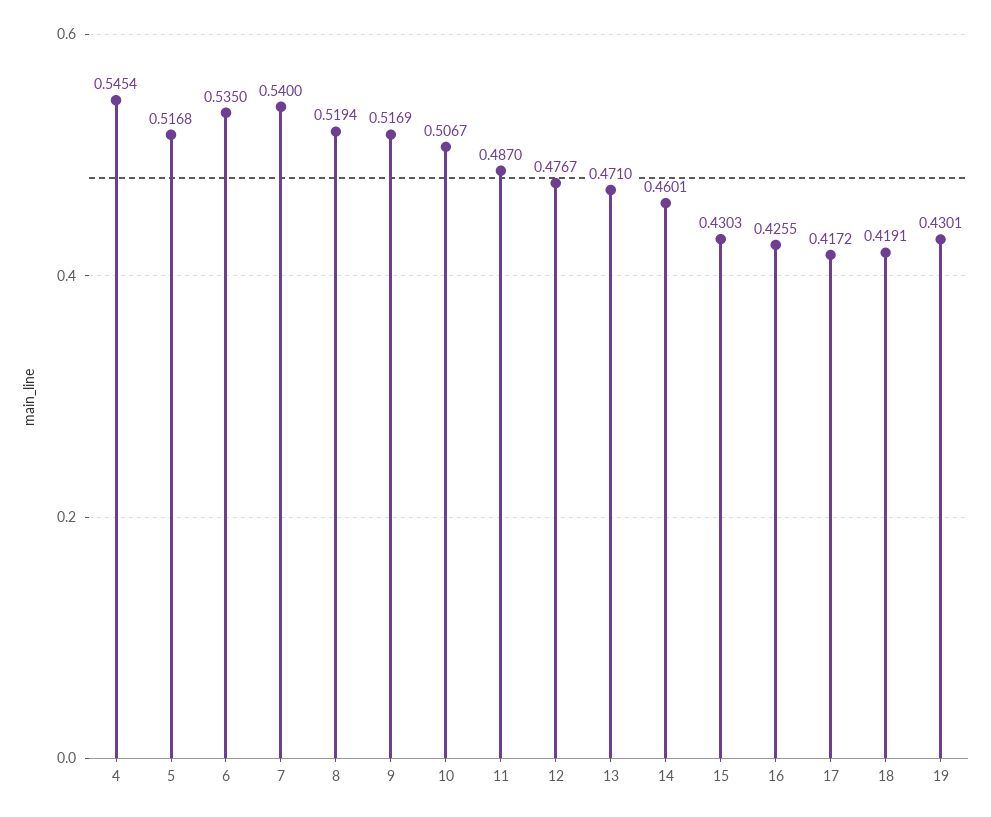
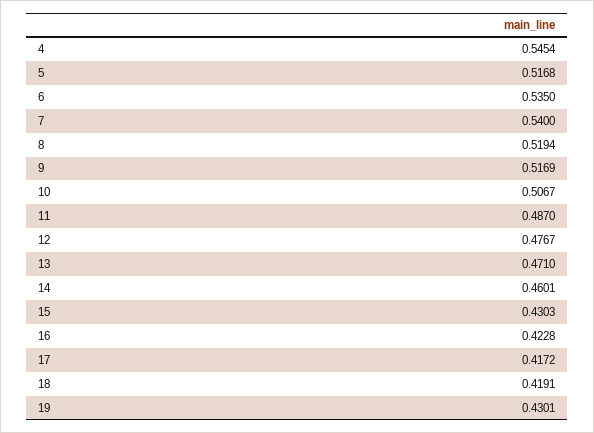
16: 0.4255 -> 0.4228

